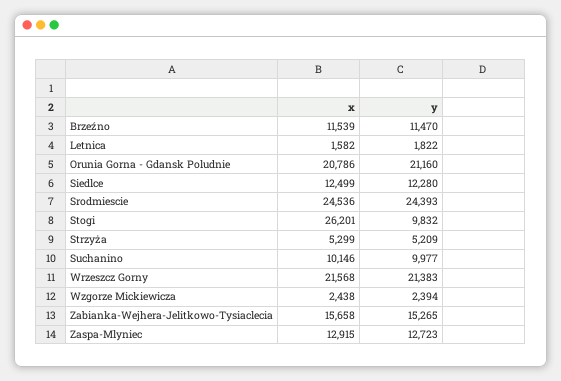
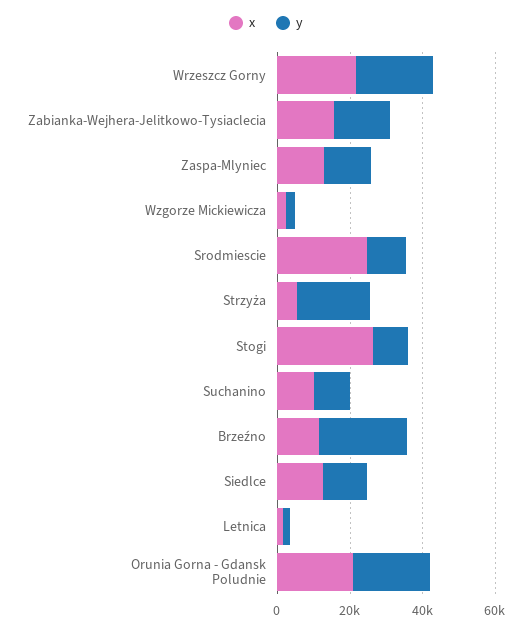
y, Brzeźno: 11470 -> 25000
y, Srodmiescie: 24393 -> 10000
y, Strzyża: 5209 -> 20000

